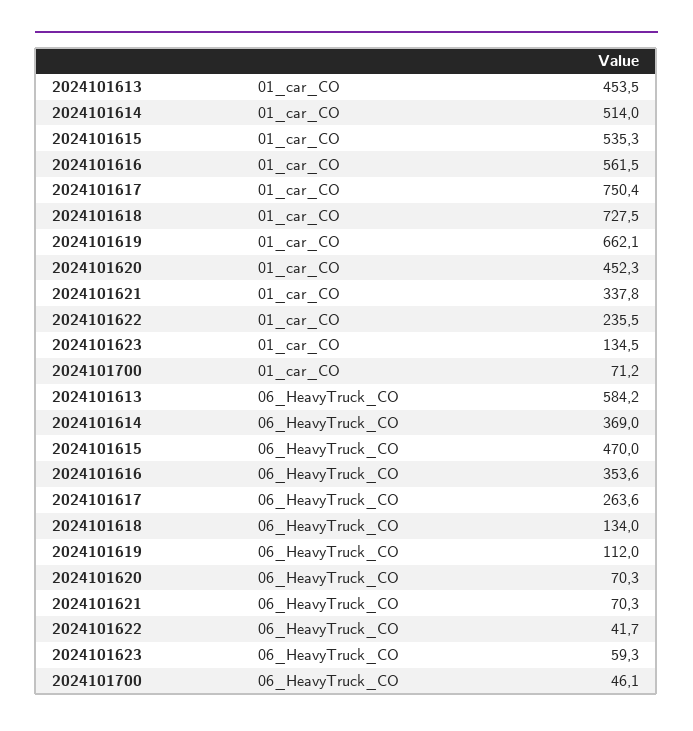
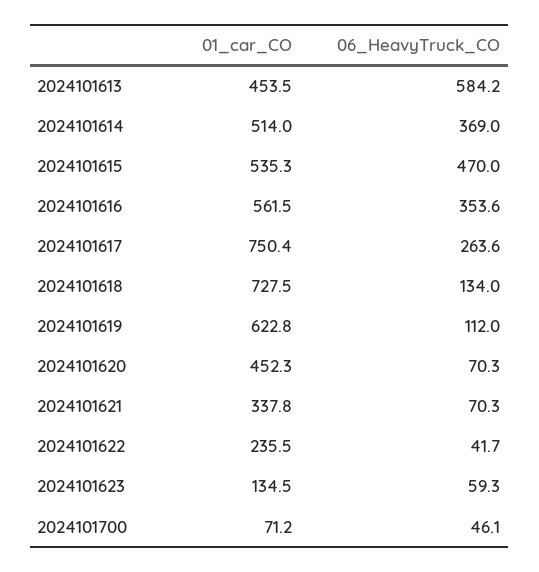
2024101619, 01_car_CO: 662.1 -> 622.8

